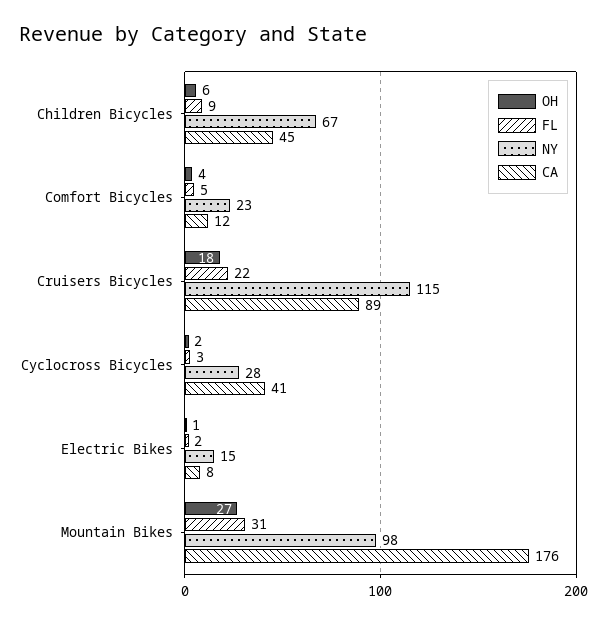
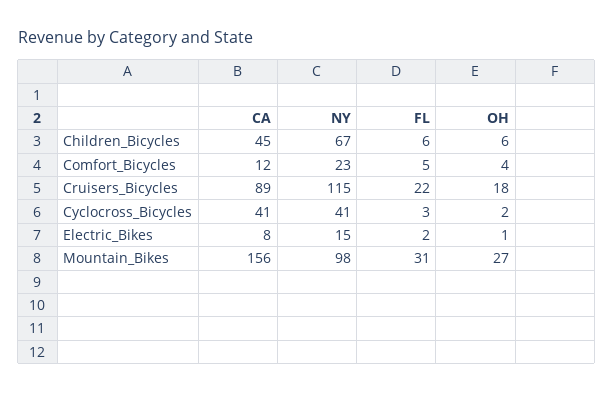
FL, Children Bicycles: 9 -> 6
NY, Cyclocross Bicycles: 28 -> 41
CA, Mountain Bikes: 176 -> 156

